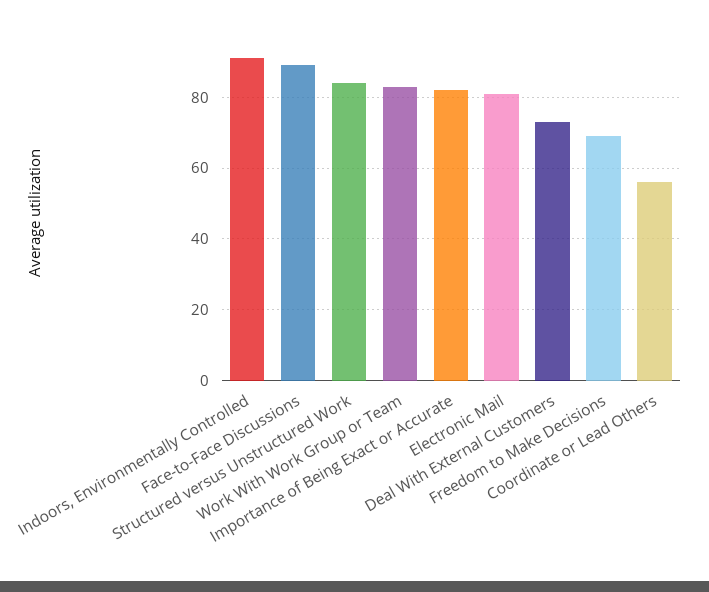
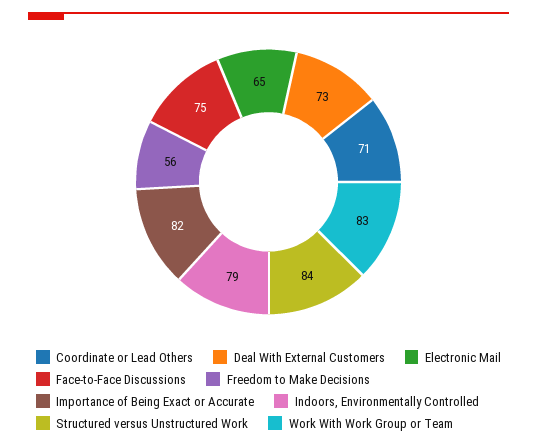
Indoors, Environmentally Controlled: 90 -> 79
Face-to-Face Discussions: 90 -> 75
Electronic Mail: 80 -> 65
Freedom to Make Decisions: 70 -> 56
Coordinate or Lead Others: 55 -> 71

